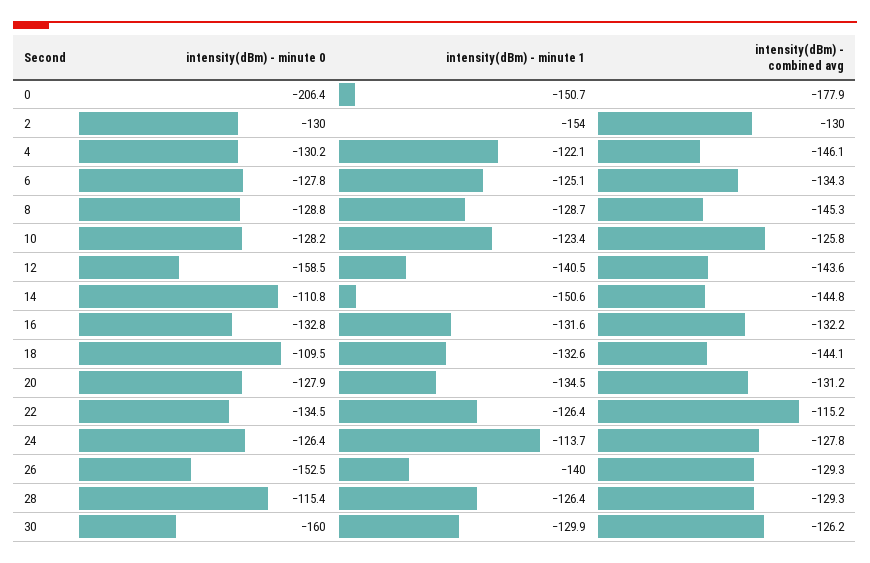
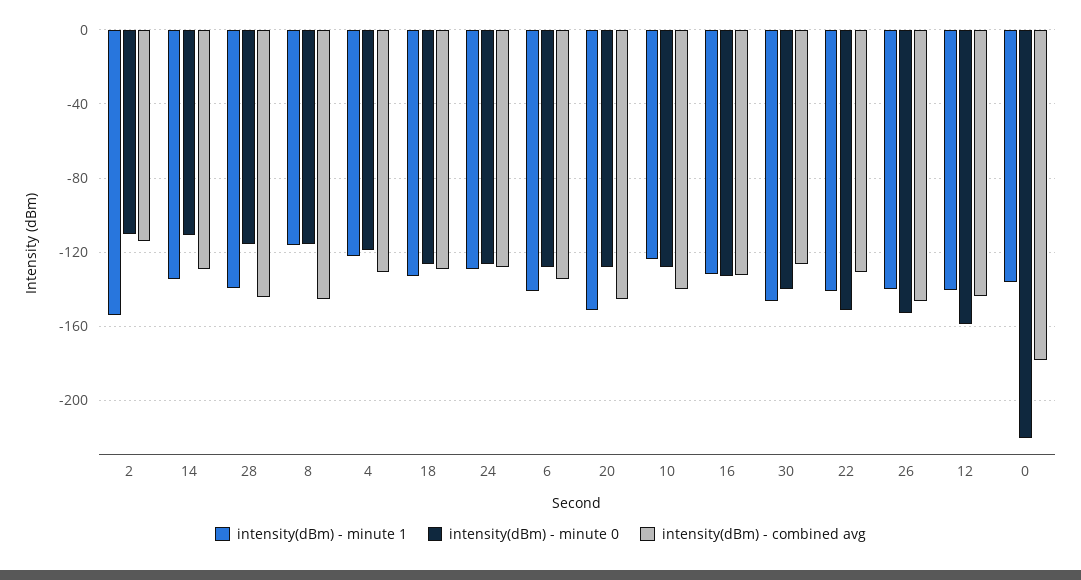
intensity(dBm) - minute 0, 0: -206.4 -> -220
intensity(dBm) - minute 1, 0: -150.7 -> -135
intensity(dBm) - minute 0, 2: -130 -> -110
intensity(dBm) - combined avg, 2: -130 -> -115
intensity(dBm) - minute 0, 4: -130.2 -> -120
intensity(dBm) - combined avg, 4: -146.1 -> -130
intensity(dBm) - minute 1, 6: -125.1 -> -140
intensity(dBm) - minute 0, 8: -128.8 -> -115
intensity(dBm) - minute 1, 8: -128.7 -> -115
intensity(dBm) - combined avg, 10: -125.8 -> -140
intensity(dBm) - minute 1, 14: -150.6 -> -135
intensity(dBm) - combined avg, 14: -144.8 -> -130
intensity(dBm) - minute 0, 18: -109.5 -> -125
intensity(dBm) - combined avg, 18: -144.1 -> -130
intensity(dBm) - minute 1, 20: -134.5 -> -150
intensity(dBm) - combined avg, 20: -131.2 -> -145
intensity(dBm) - minute 0, 22: -134.5 -> -150
intensity(dBm) - minute 1, 22: -126.4 -> -140
intensity(dBm) - combined avg, 22: -115.2 -> -130
intensity(dBm) - minute 1, 24: -113.7 -> -130
intensity(dBm) - combined avg, 26: -129.3 -> -145
intensity(dBm) - minute 1, 28: -126.4 -> -140
intensity(dBm) - combined avg, 28: -129.3 -> -145
intensity(dBm) - minute 0, 30: -160 -> -140
intensity(dBm) - minute 1, 30: -129.9 -> -145

